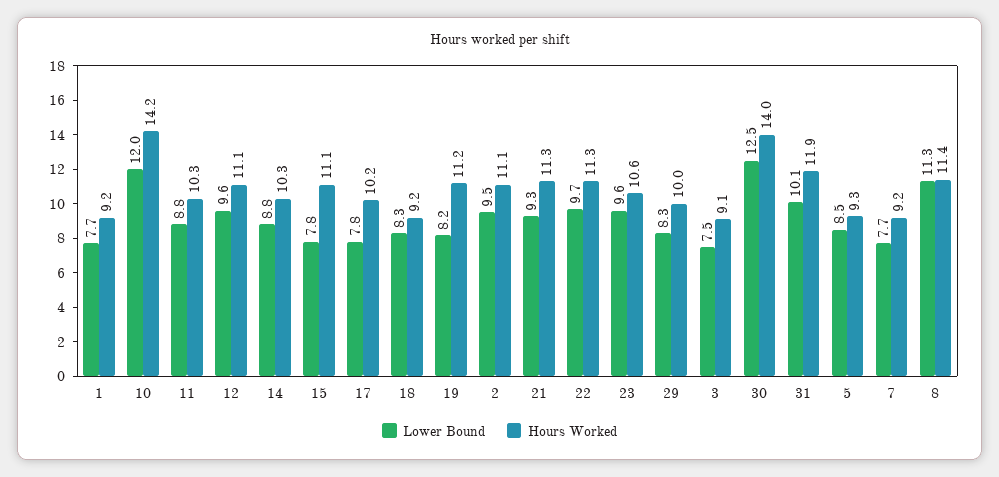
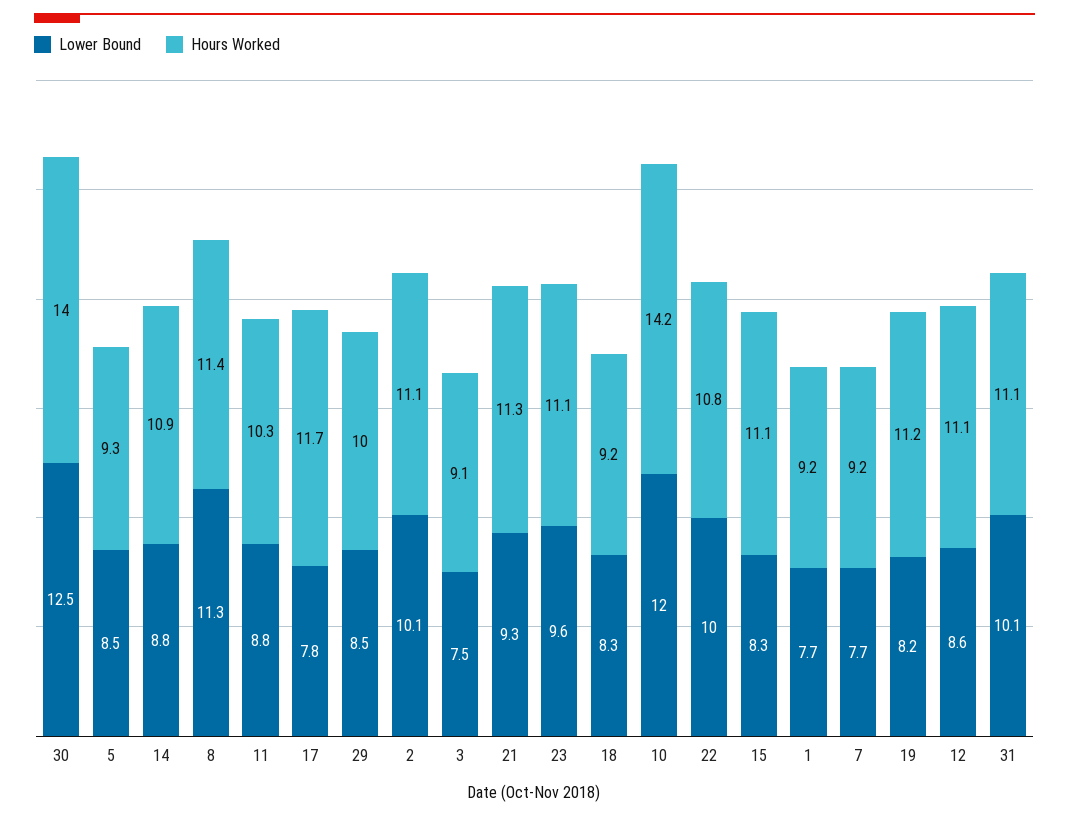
Lower Bound, 12: 9.6 -> 8.6
Hours Worked, 14: 10.3 -> 10.9
Lower Bound, 15: 7.8 -> 8.3
Hours Worked, 17: 10.2 -> 11.7
Lower Bound, 2: 9.5 -> 10.1
Lower Bound, 22: 9.7 -> 10
Hours Worked, 22: 11.3 -> 10.8
Hours Worked, 23: 10.6 -> 11.1
Lower Bound, 29: 8.3 -> 8.5
Hours Worked, 31: 11.9 -> 11.1

